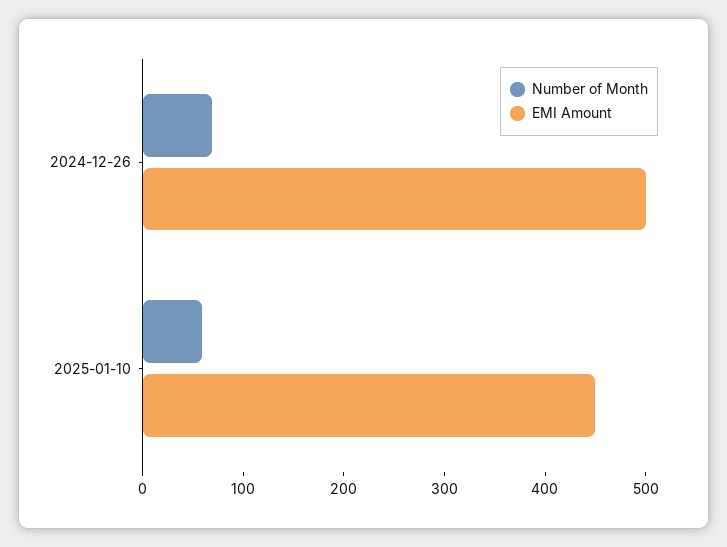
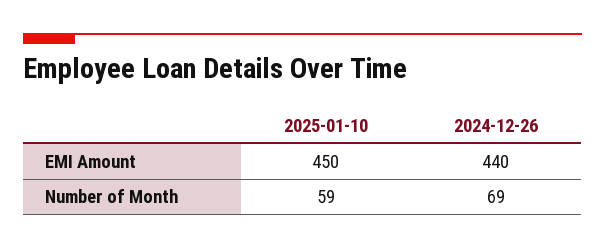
EMI Amount, 2024-12-26: 500 -> 440

